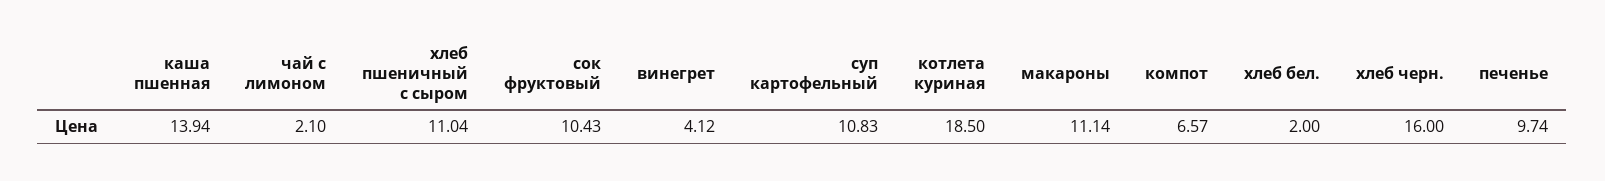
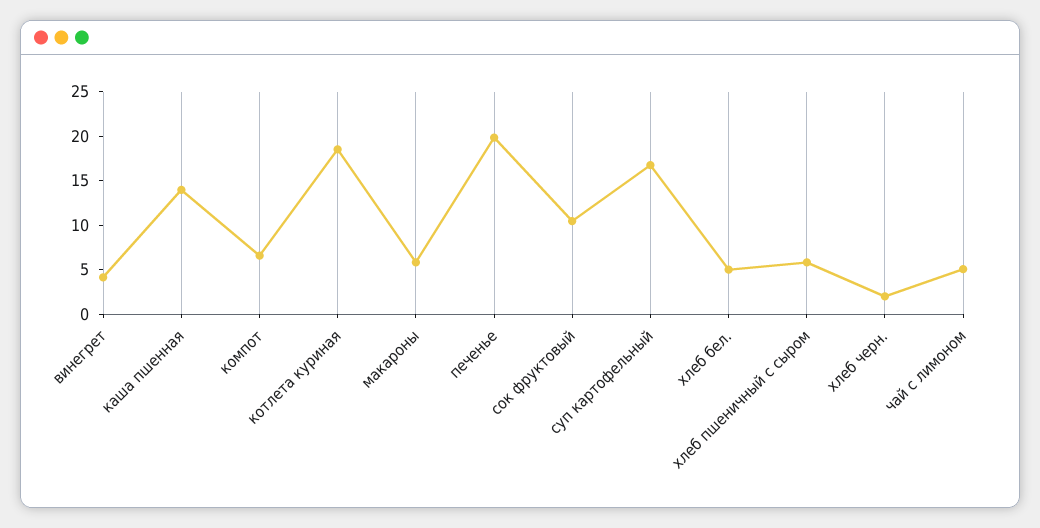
чай с лимоном: 2.1 -> 5
хлеб пшеничный с сыром: 11.04 -> 6
суп картофельный: 10.83 -> 17
макароны: 11.14 -> 6
хлеб бел.: 2 -> 5
хлеб черн.: 16 -> 2
печенье: 9.74 -> 20

